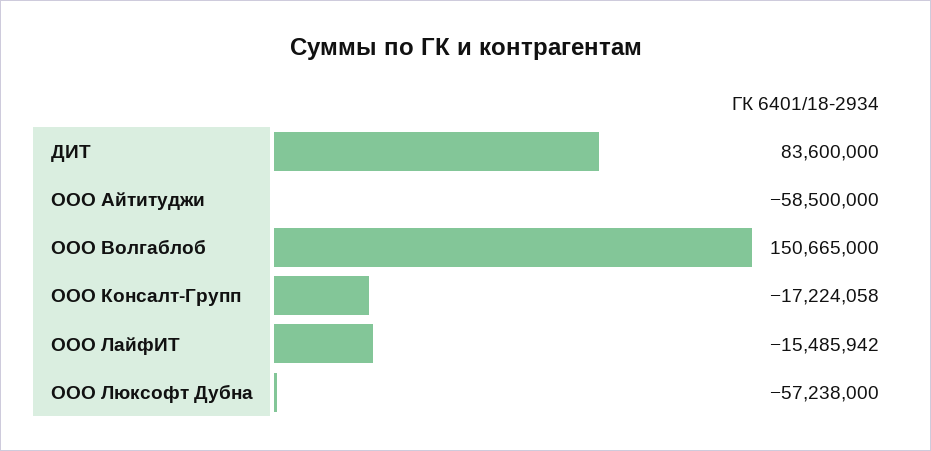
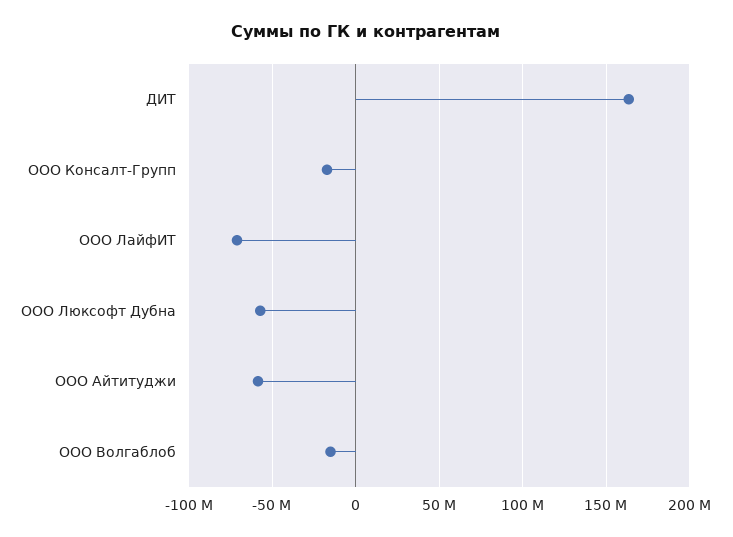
ДИТ: 83600000 -> 165000000
ООО Волгаблоб: 150665000 -> -15000000
ООО ЛайфИТ: -15485942 -> -70000000

